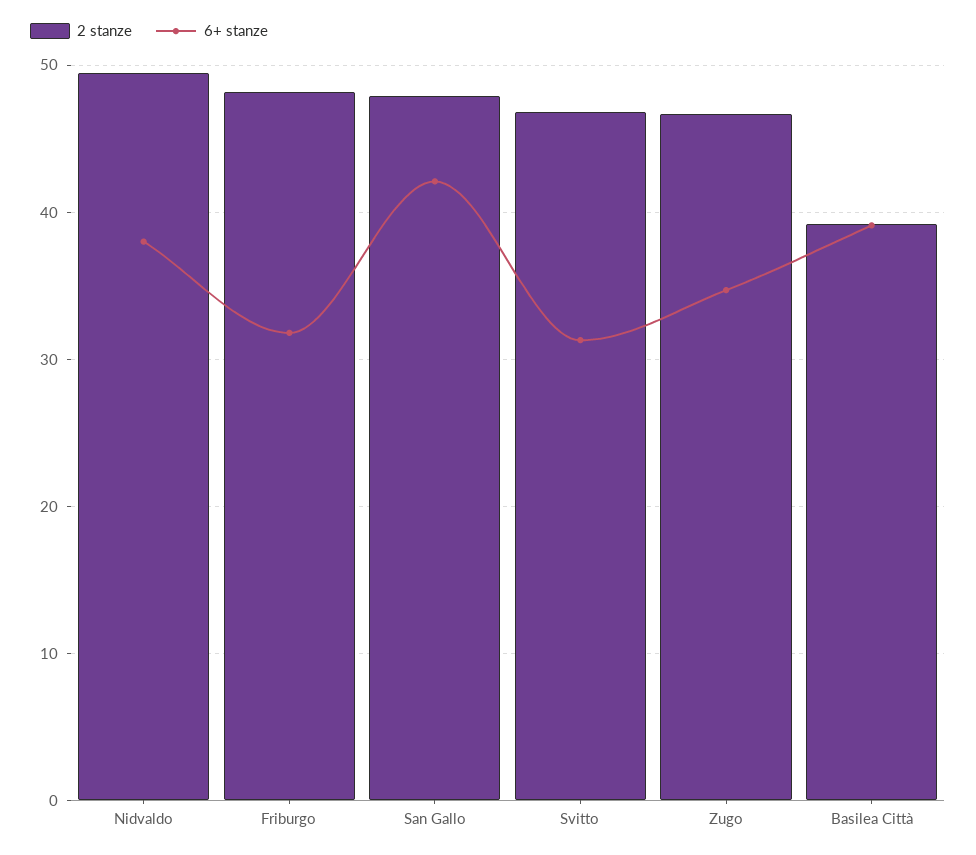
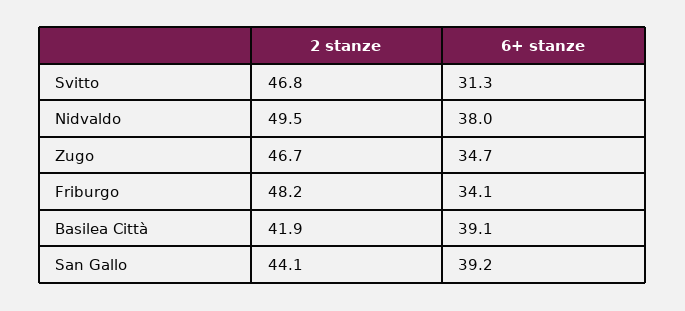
6+ stanze, Friburgo: 32 -> 34.1
2 stanze, San Gallo: 48 -> 44.1
6+ stanze, San Gallo: 42 -> 39.2
2 stanze, Basilea Città: 39 -> 41.9

